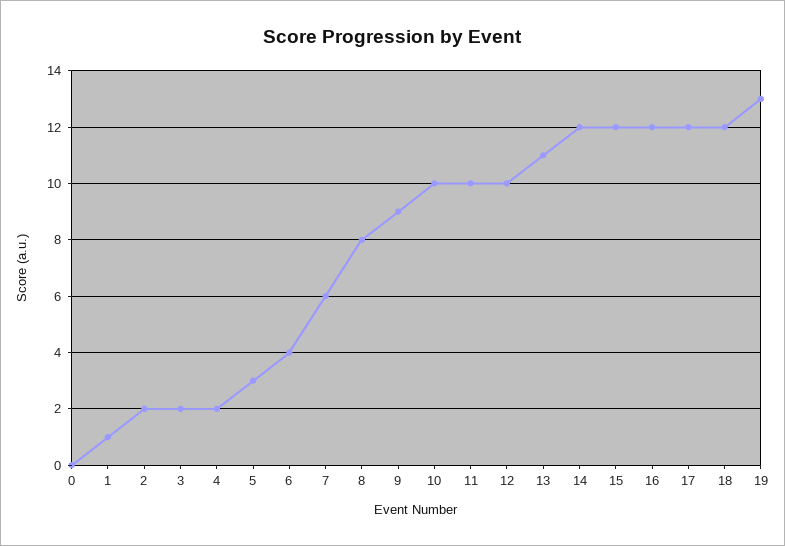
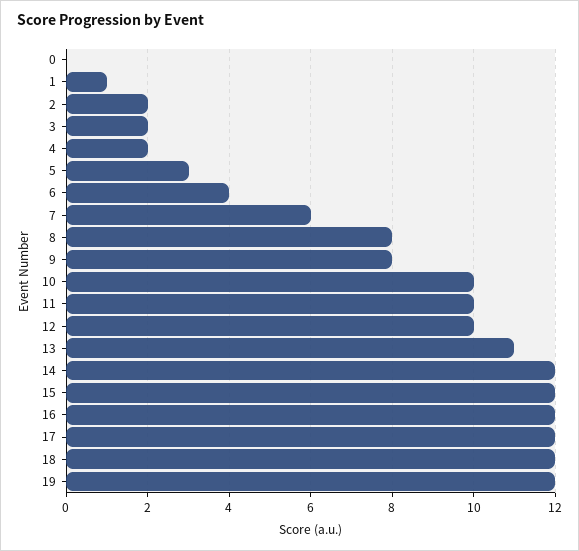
9: 9 -> 8
19: 13 -> 12

